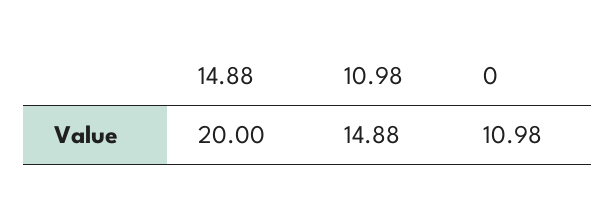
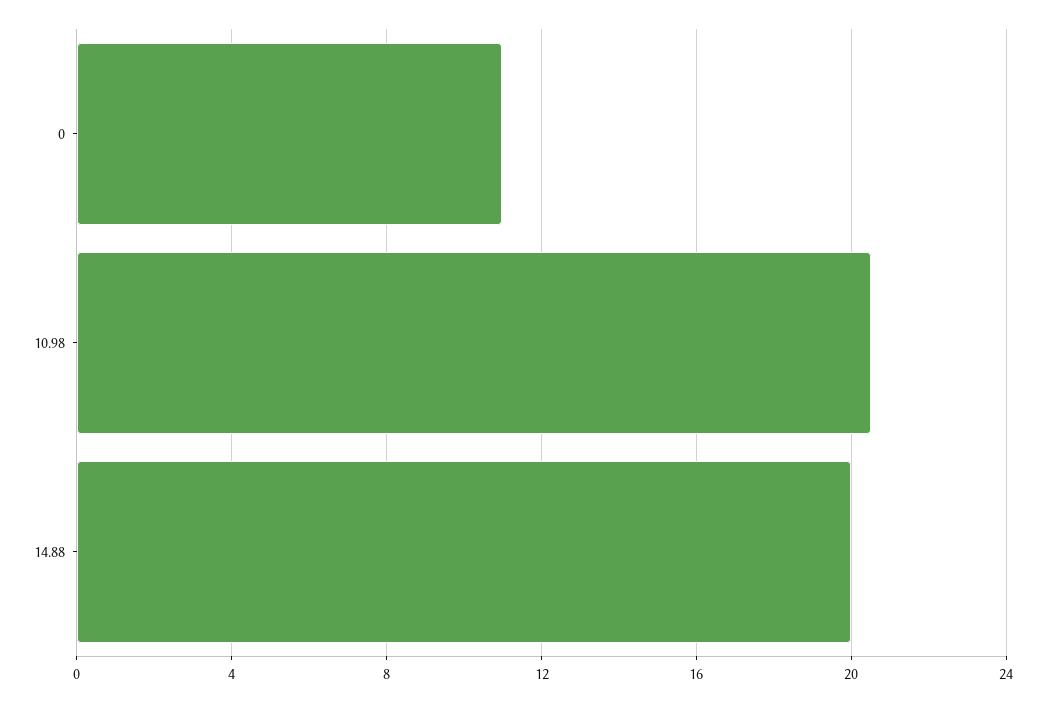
10.98: 14.88 -> 20.5

